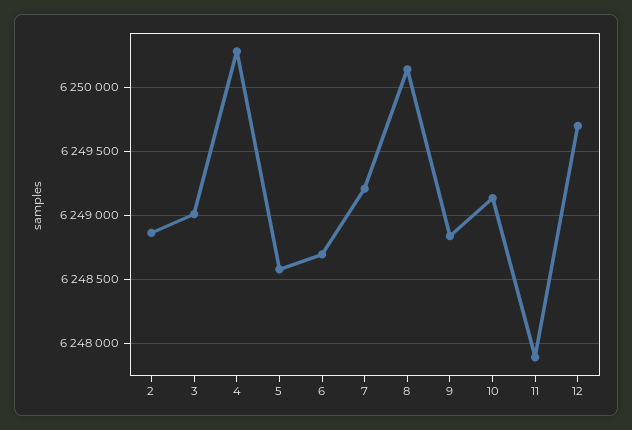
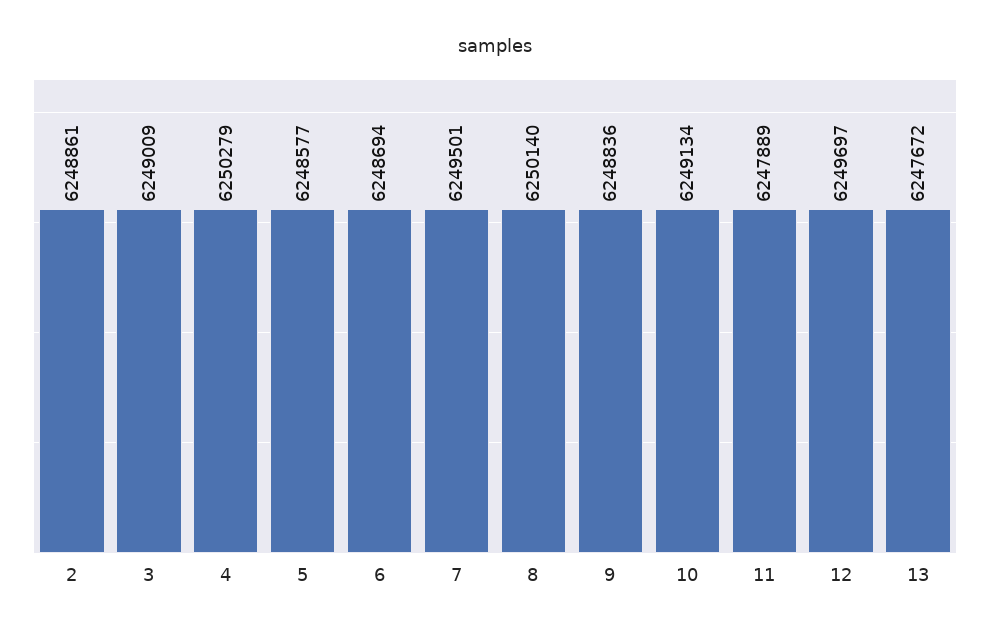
7: 6249200 -> 6249501
13: none -> 6247672

